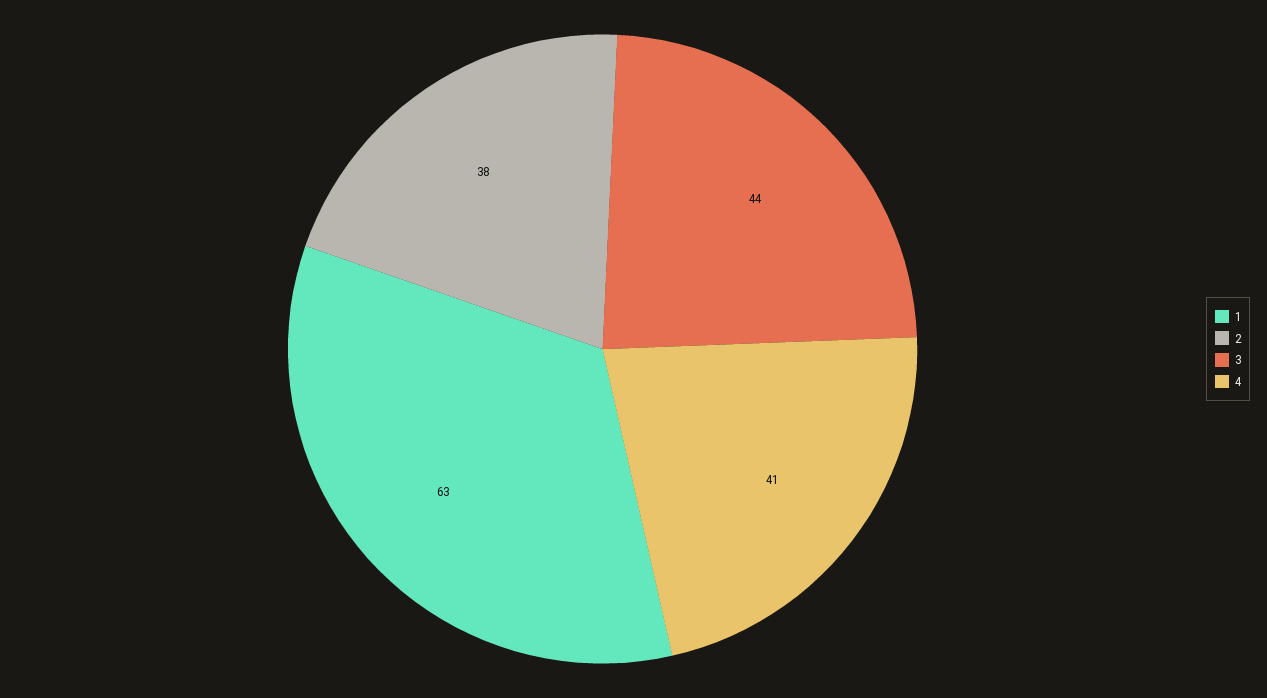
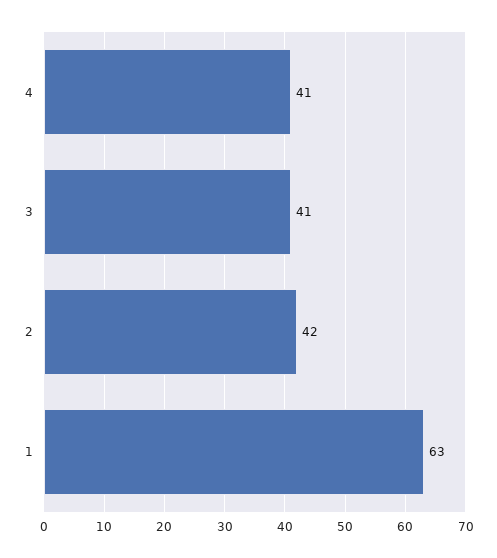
2: 38 -> 42
3: 44 -> 41

